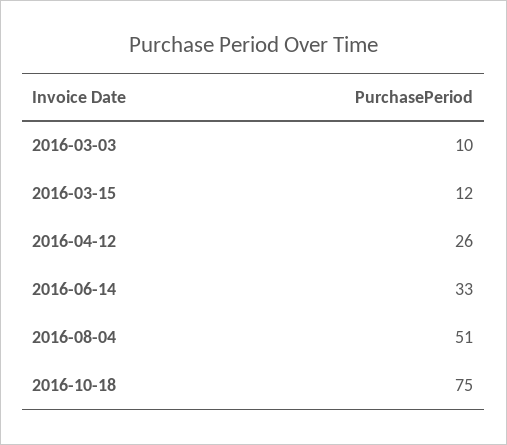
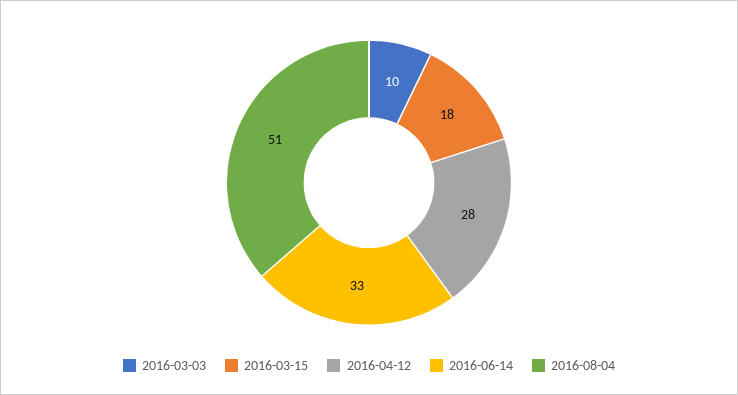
2016-03-15: 12 -> 18
2016-04-12: 26 -> 28
2016-10-18: 75 -> none

